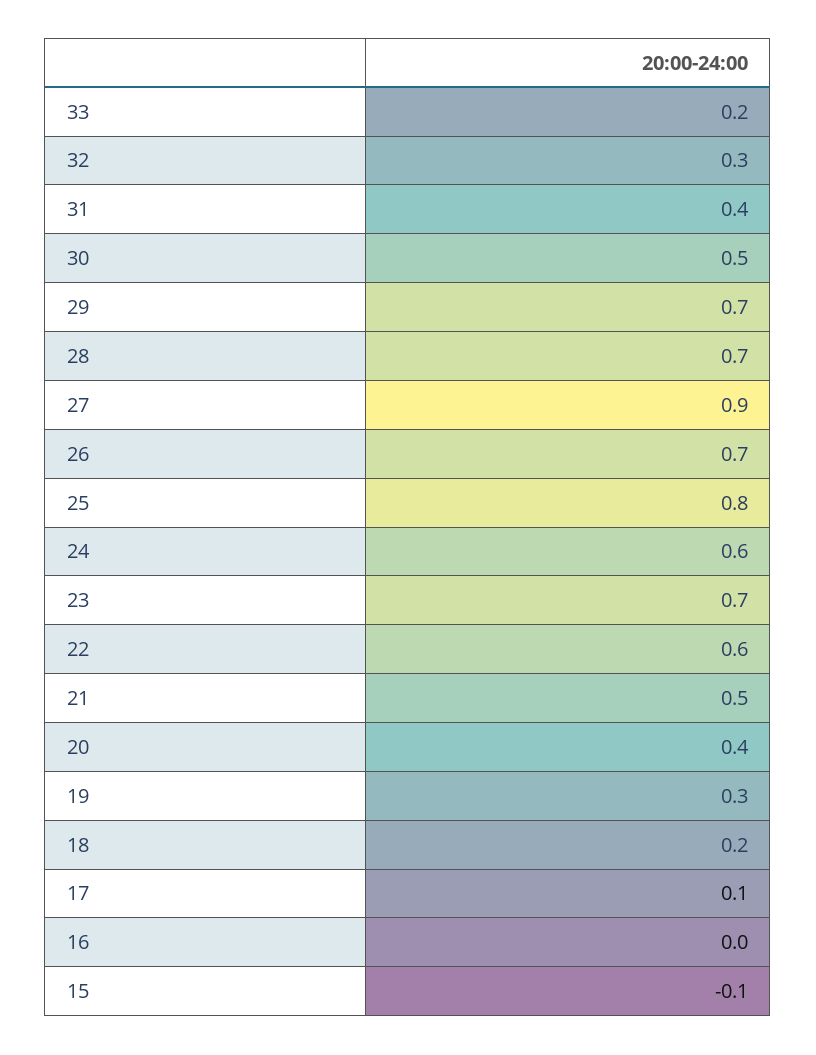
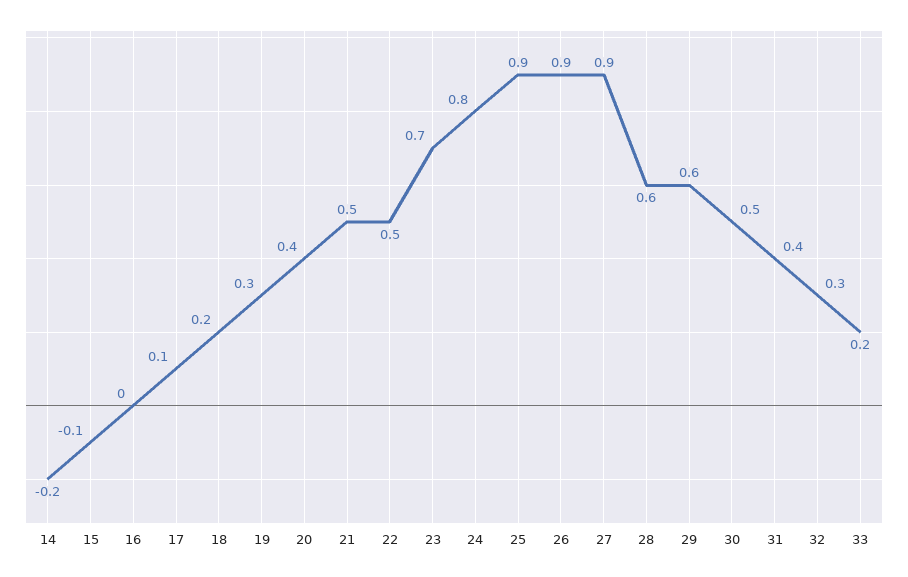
29: 0.7 -> 0.6
28: 0.7 -> 0.6
26: 0.7 -> 0.9
25: 0.8 -> 0.9
24: 0.6 -> 0.8
22: 0.6 -> 0.5
14: none -> -0.2

